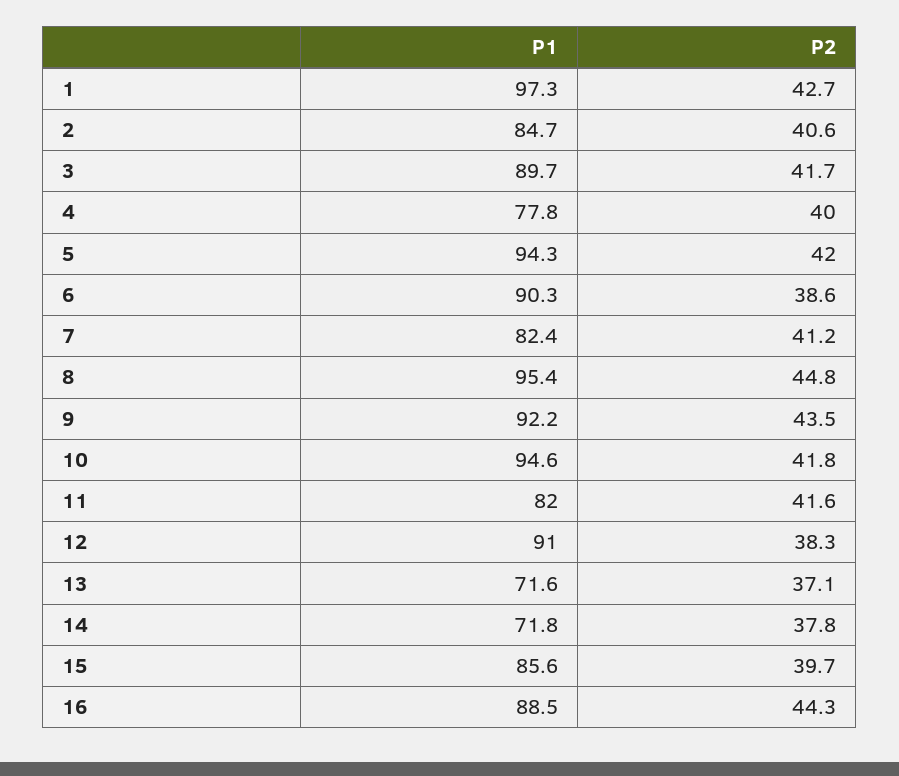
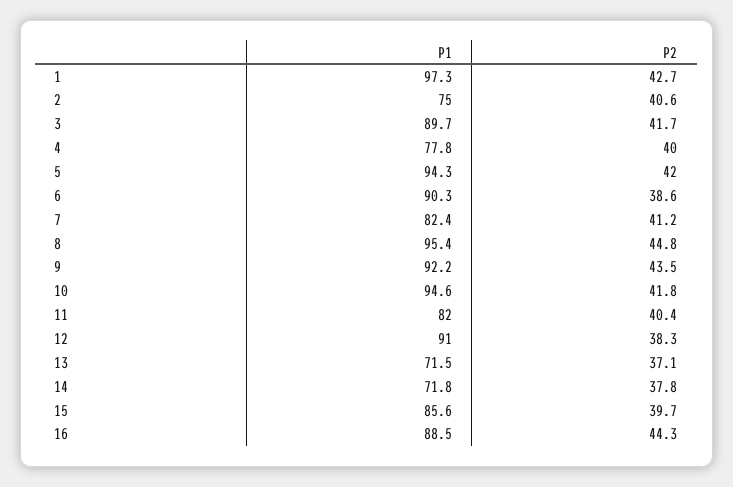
P1, 2: 84.7 -> 75
P2, 11: 41.6 -> 40.4
P1, 13: 71.6 -> 71.5

